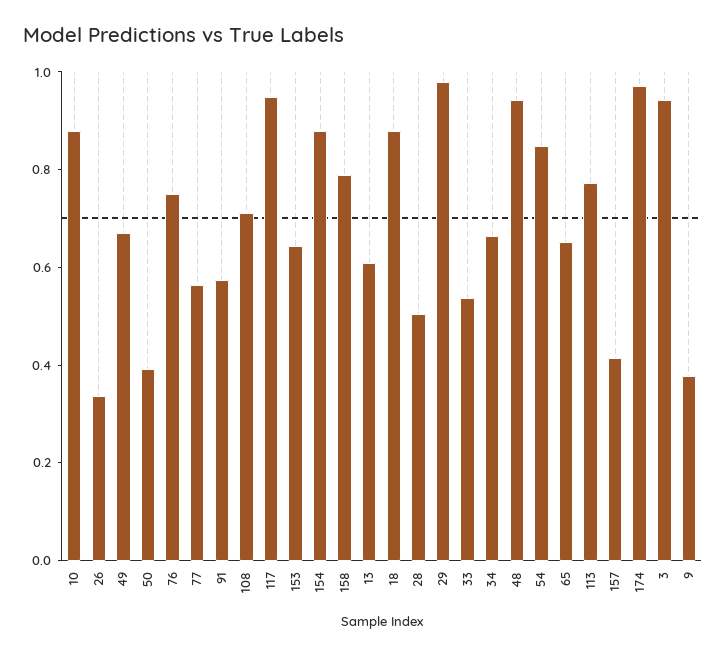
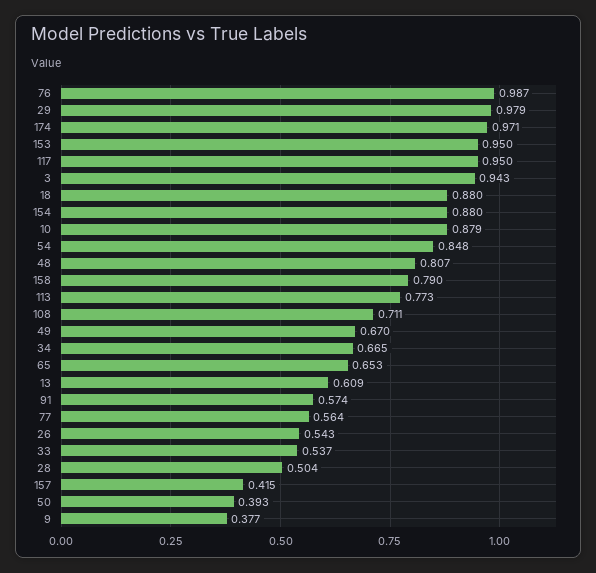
26: 0.35 -> 0.543
76: 0.75 -> 0.987
153: 0.65 -> 0.95
48: 0.95 -> 0.807

